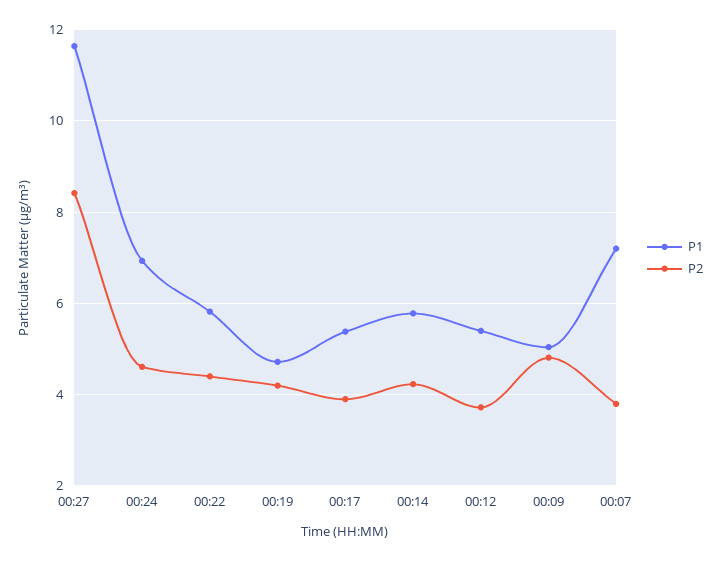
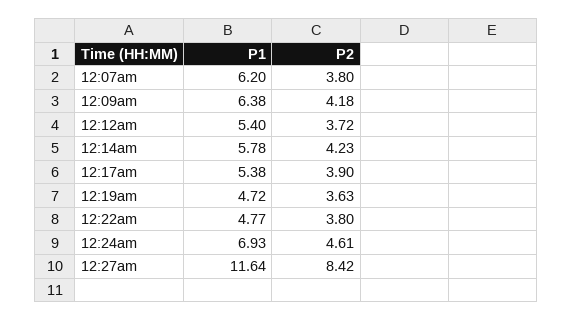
P1, 00:22: 5.8 -> 4.77
P2, 00:22: 4.4 -> 3.8
P2, 00:19: 4.2 -> 3.63
P1, 00:09: 5 -> 6.38
P2, 00:09: 4.8 -> 4.18
P1, 00:07: 7.2 -> 6.2

